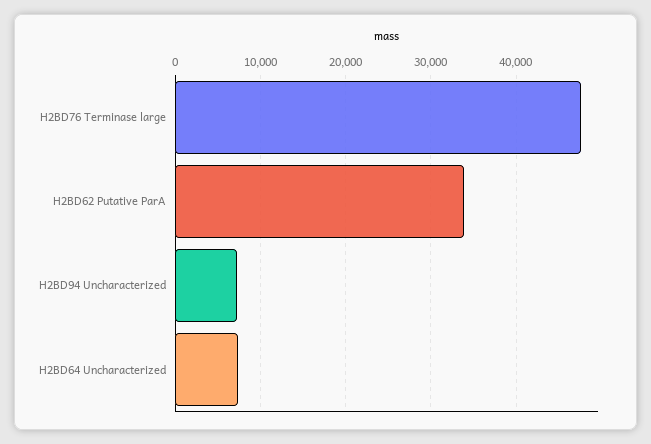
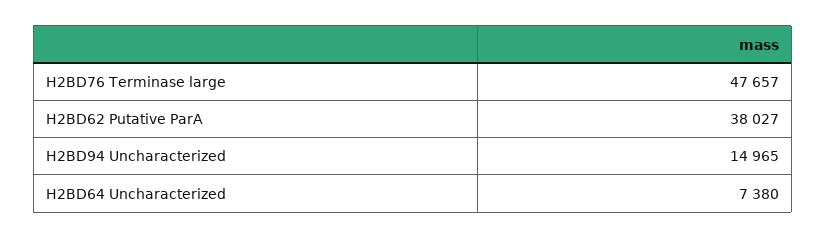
H2BD62 Putative ParA: 34000 -> 38027
H2BD94 Uncharacterized: 7000 -> 14965

